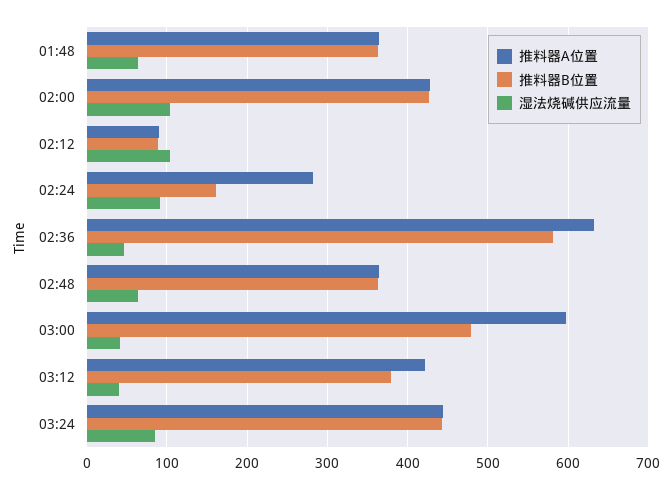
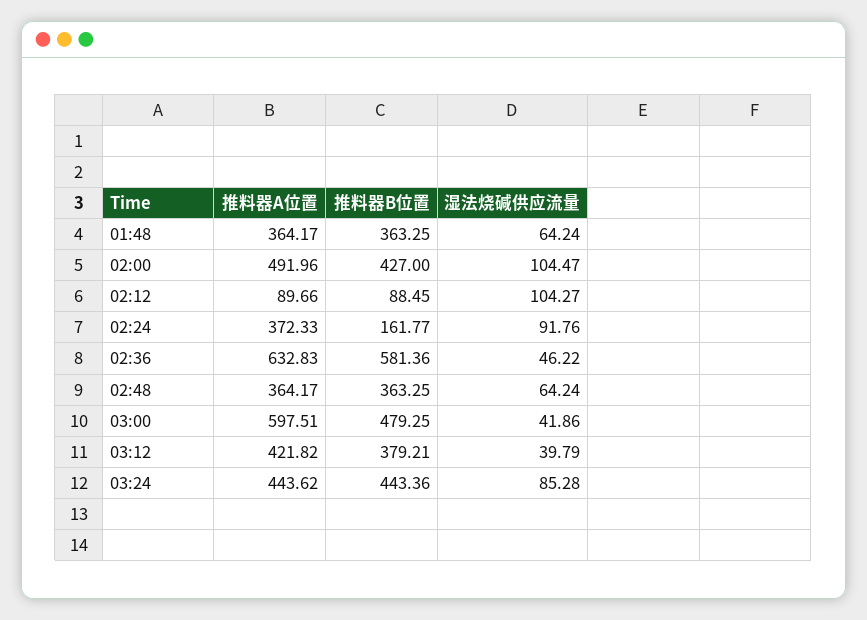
推料器A位置, 02:00: 430 -> 491.96
推料器A位置, 02:24: 280 -> 372.33

